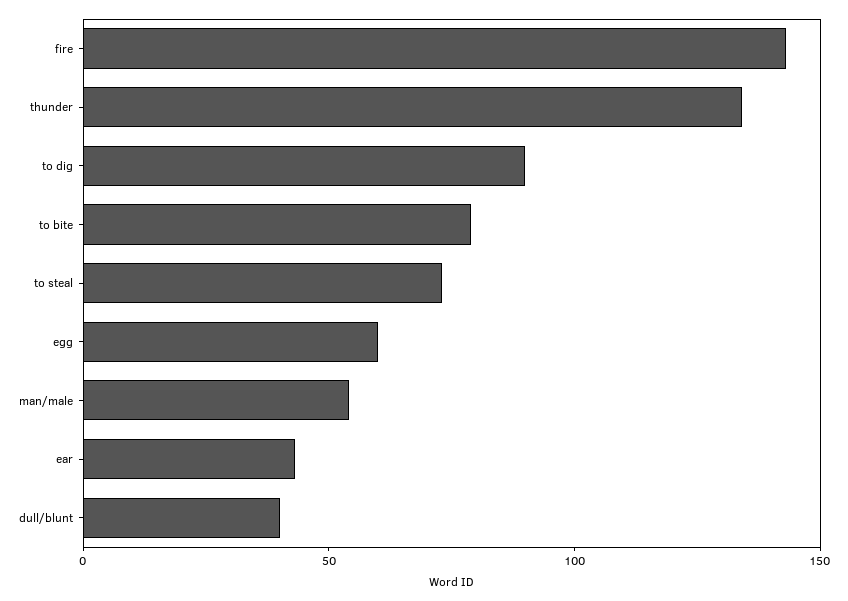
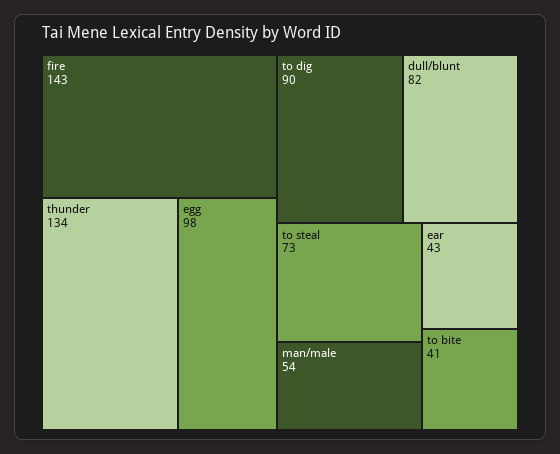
to bite: 80 -> 41
egg: 60 -> 98
dull/blunt: 40 -> 82

